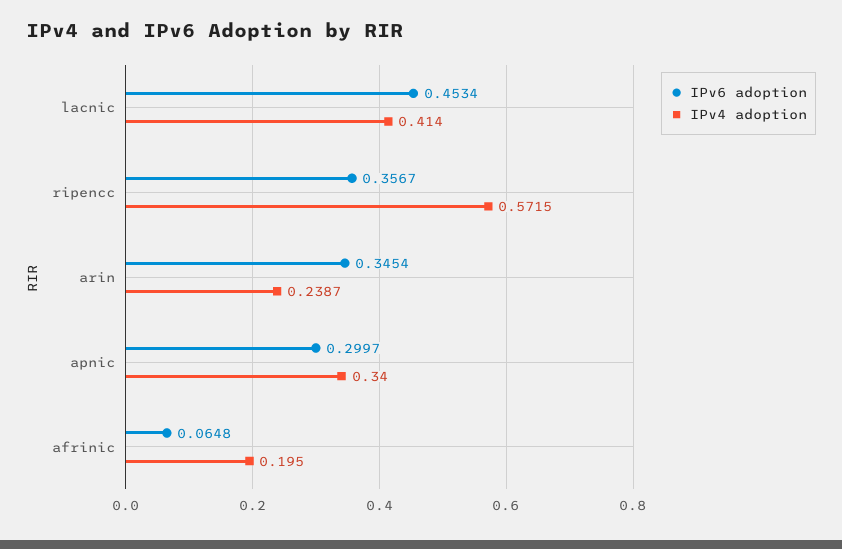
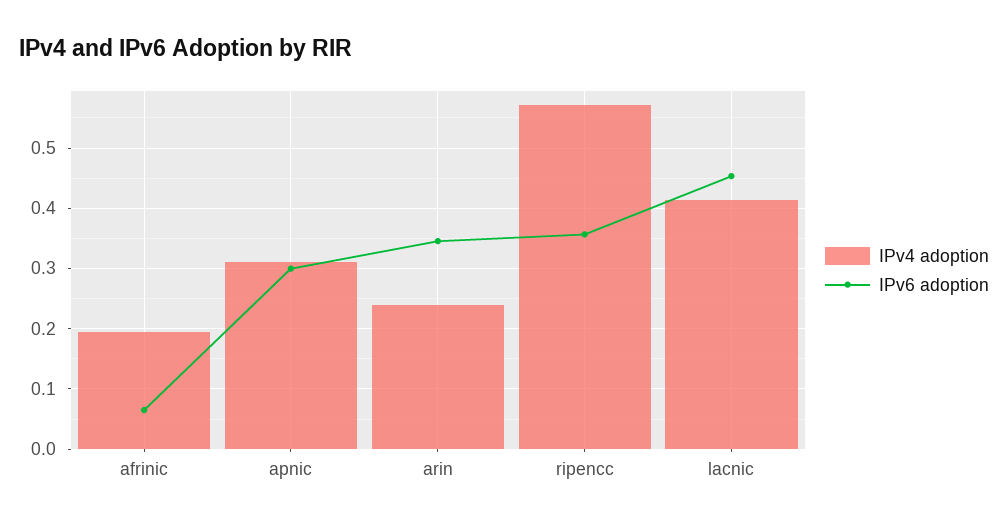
IPv4 adoption, apnic: 0.34 -> 0.31

